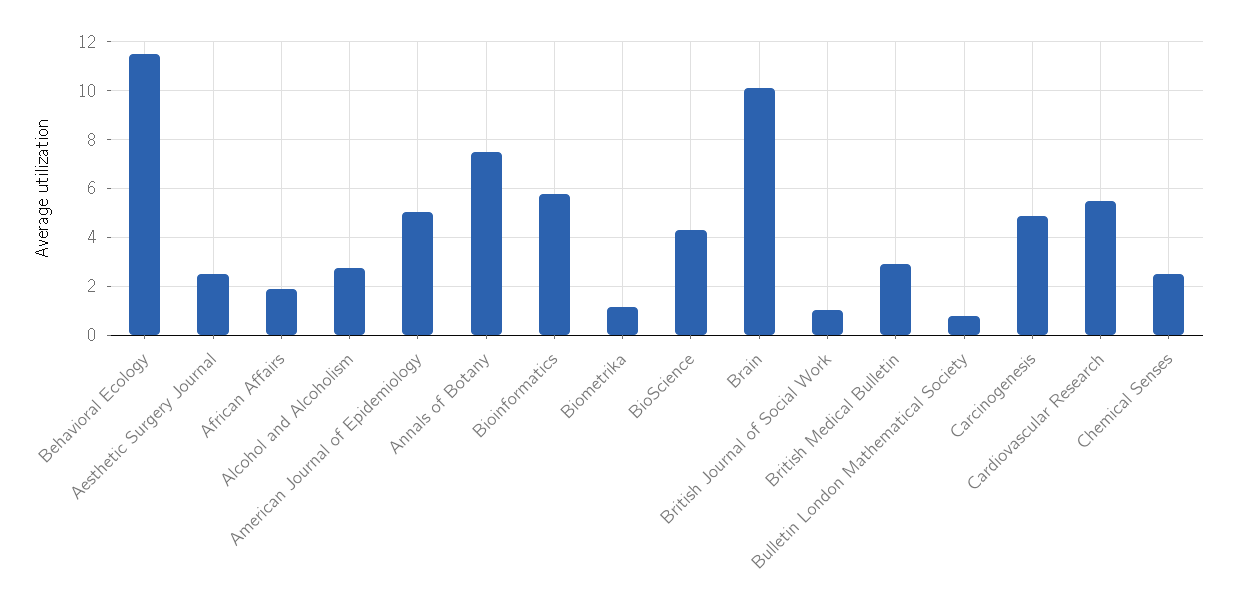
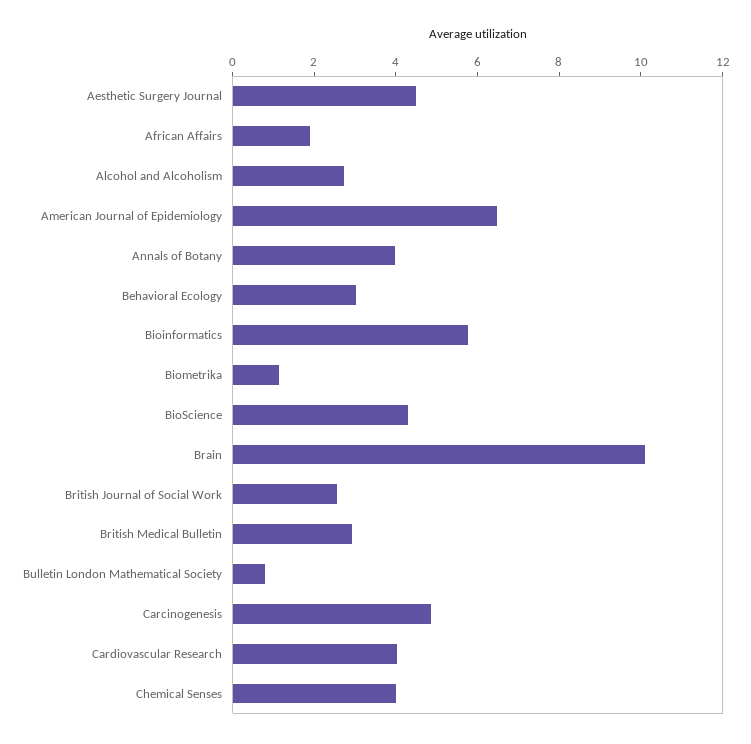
Behavioral Ecology: 11.5 -> 3
Aesthetic Surgery Journal: 2.5 -> 4.5
American Journal of Epidemiology: 5 -> 6.5
Annals of Botany: 7.5 -> 4
British Journal of Social Work: 1 -> 2.5
Cardiovascular Research: 5.5 -> 4
Chemical Senses: 2.5 -> 4

